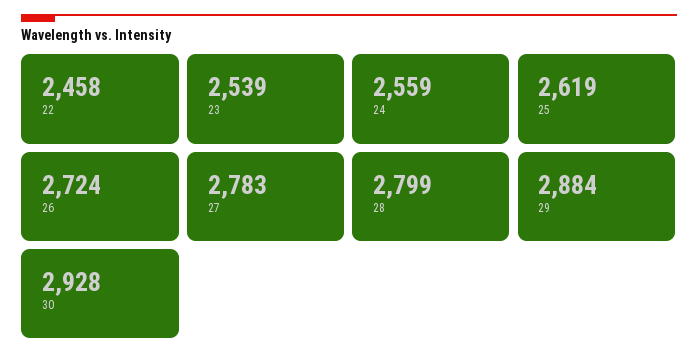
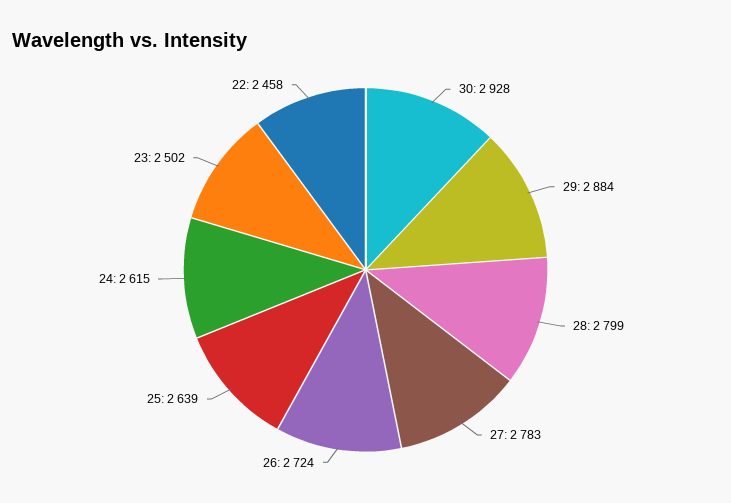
23: 2539 -> 2502
24: 2559 -> 2615
25: 2619 -> 2639

